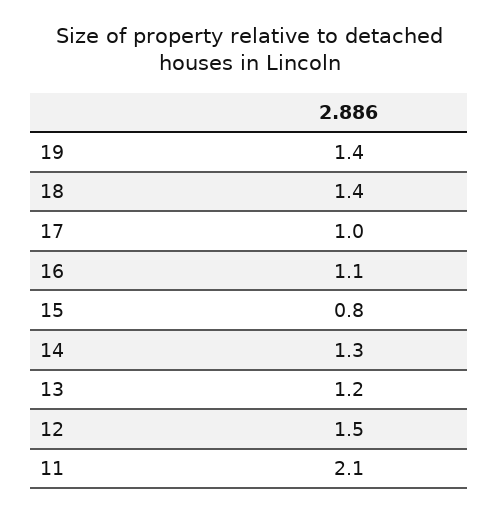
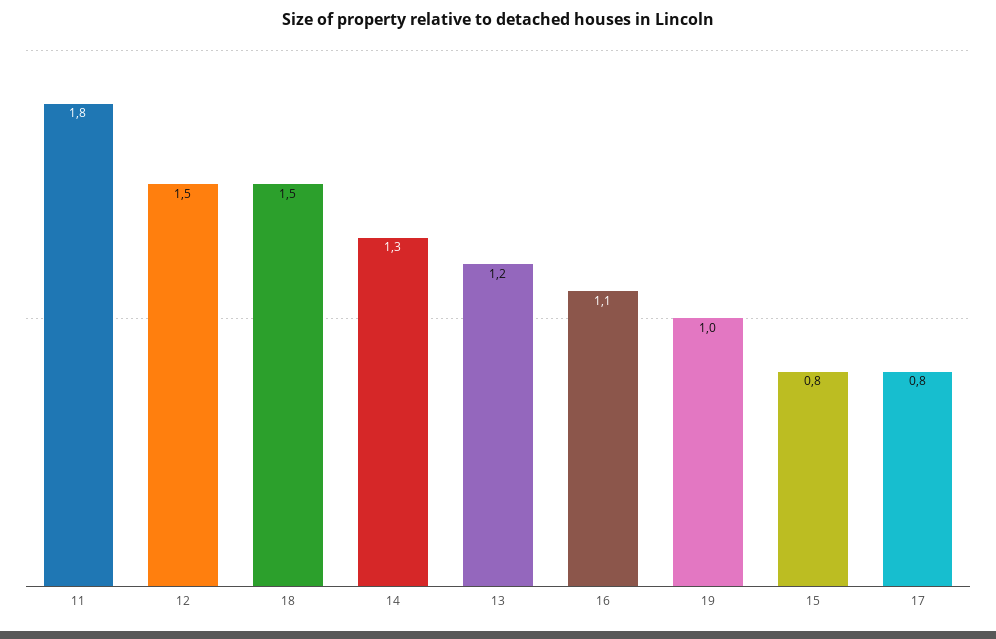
19: 1.4 -> 1
18: 1.4 -> 1.5
17: 1 -> 0.8
11: 2.1 -> 1.8

